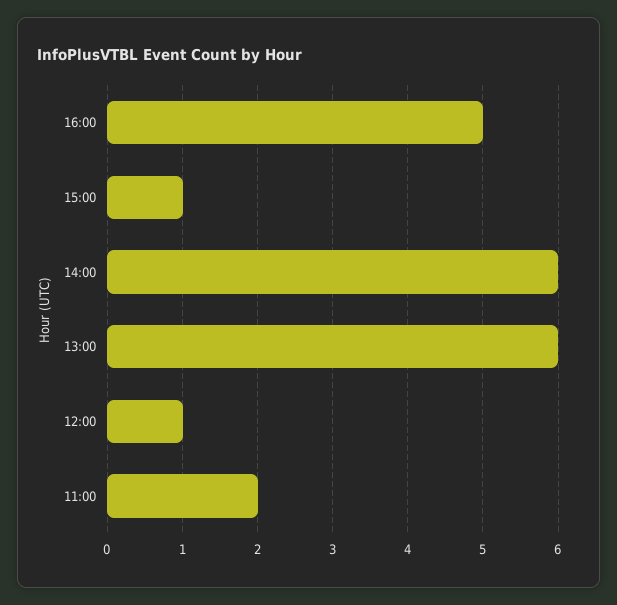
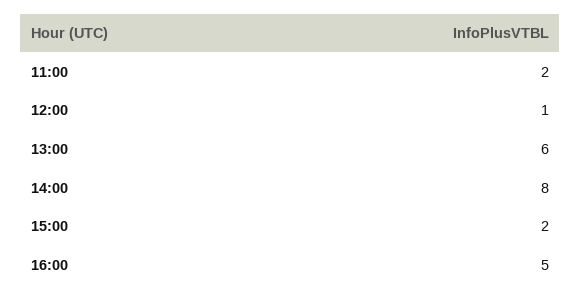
15:00: 1 -> 2
14:00: 6 -> 8

